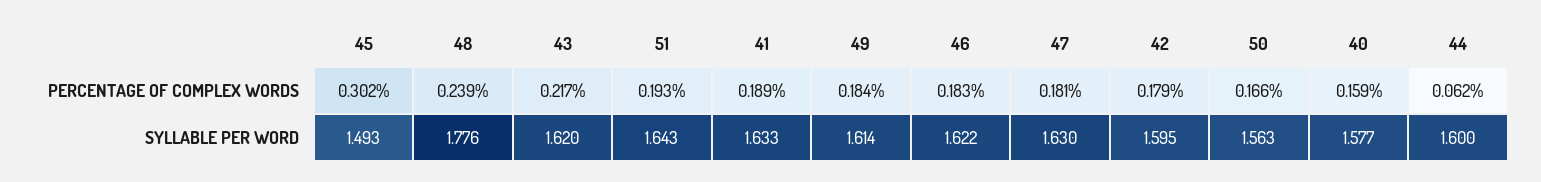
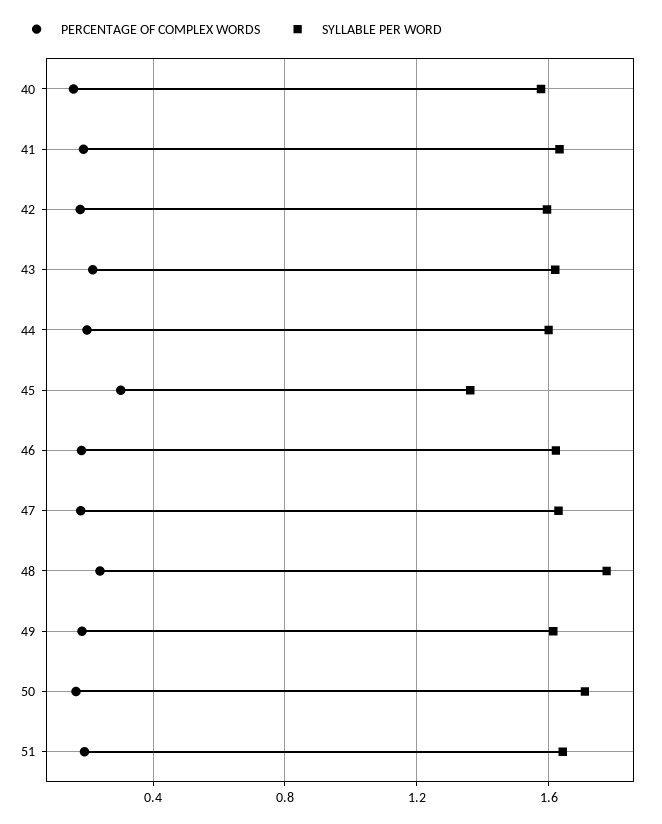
PERCENTAGE OF COMPLEX WORDS, 44: 0.062 -> 0.2
SYLLABLE PER WORD, 45: 1.493 -> 1.35
SYLLABLE PER WORD, 50: 1.563 -> 1.7

